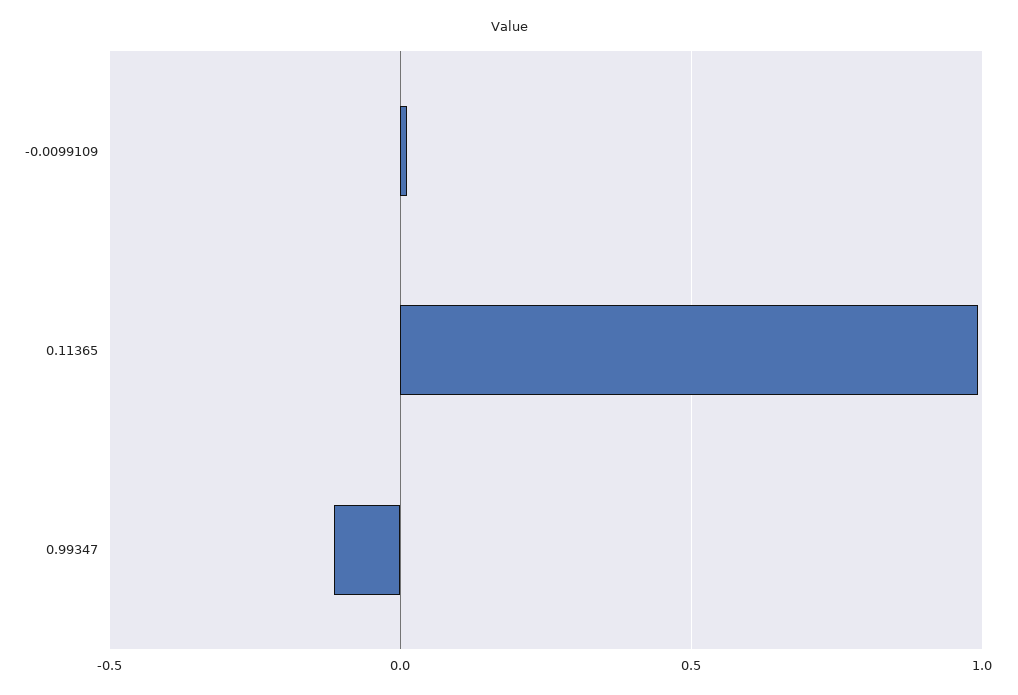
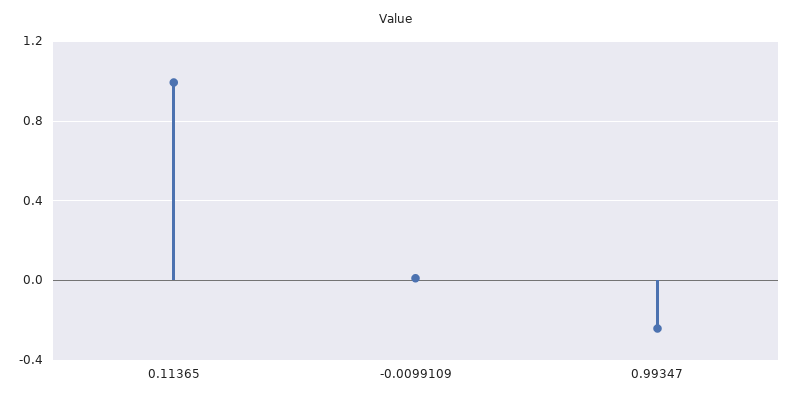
0.99347: -0.1 -> -0.25

